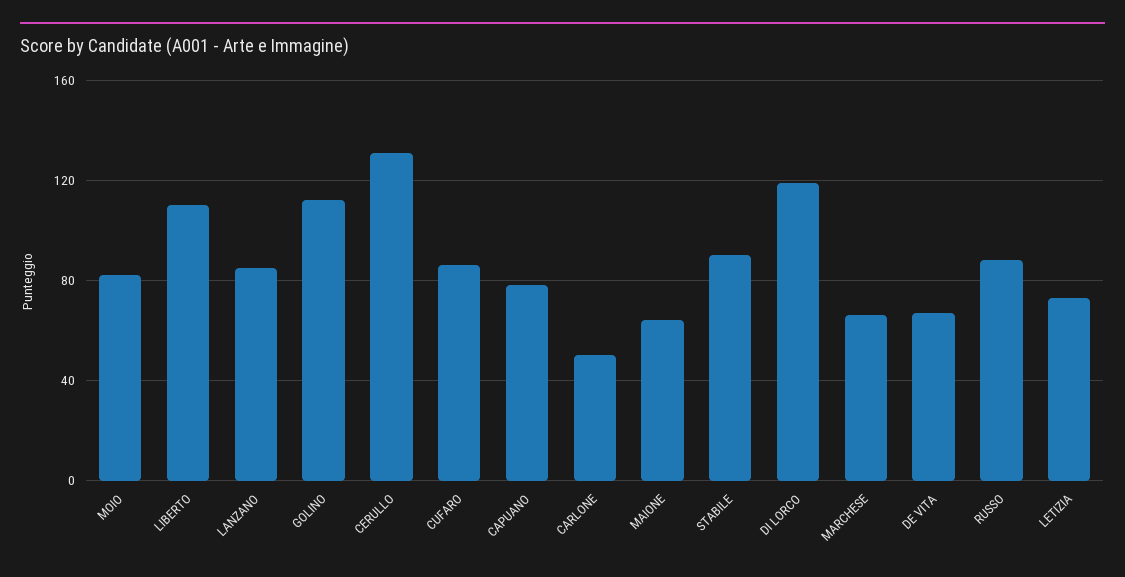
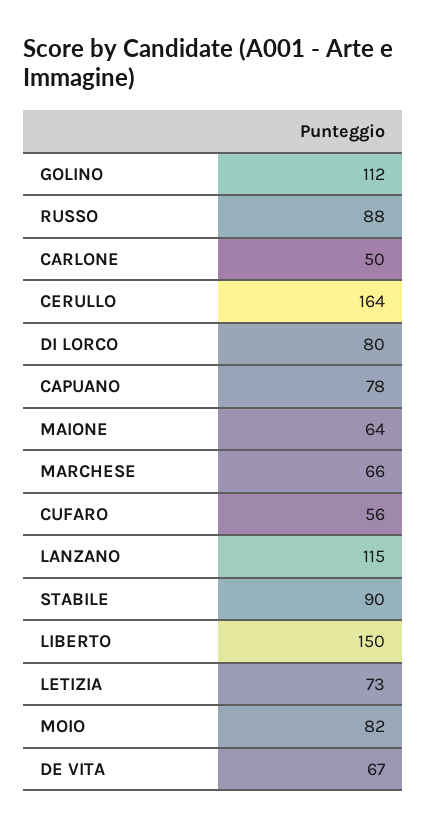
LIBERTO: 110 -> 150
LANZANO: 85 -> 115
CERULLO: 130 -> 164
CUFARO: 85 -> 56
DI LORCO: 120 -> 80

